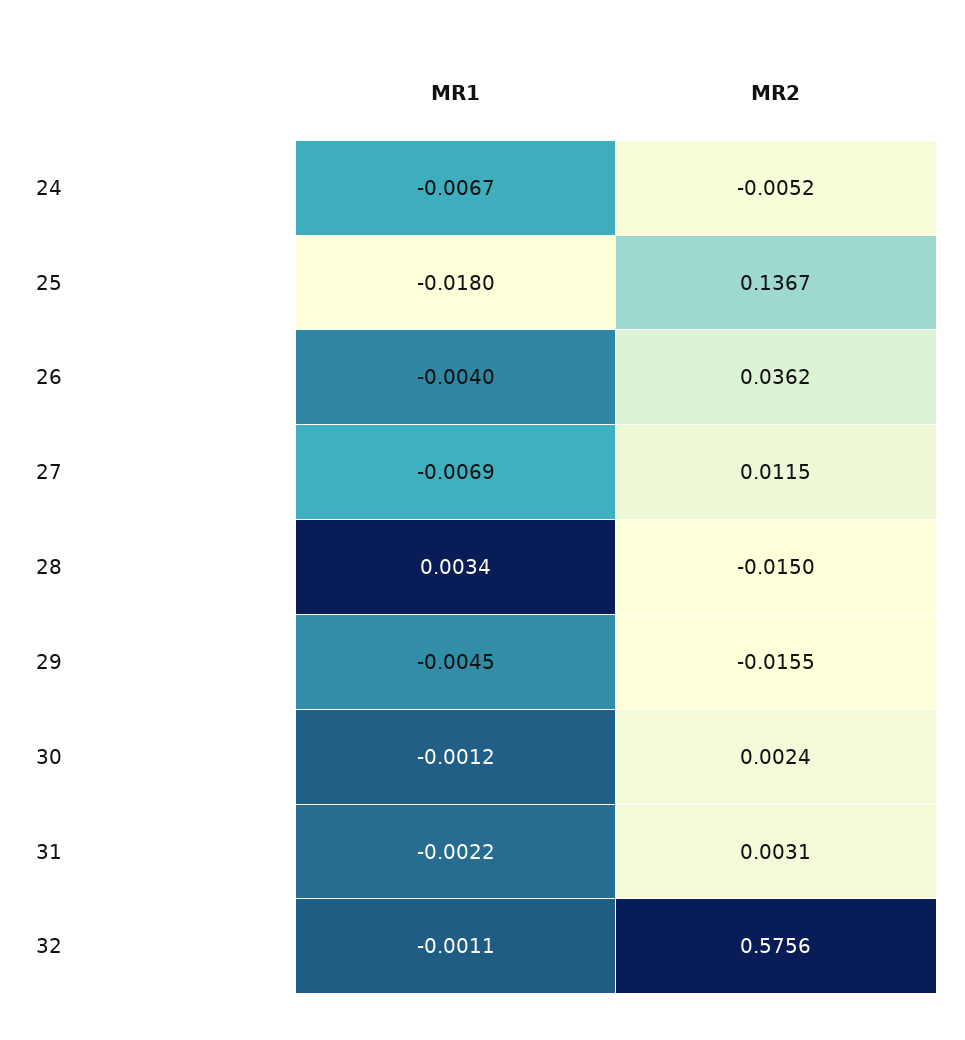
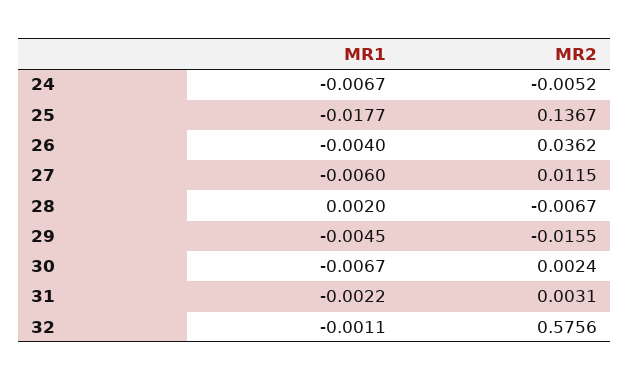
MR1, 25: -0.018 -> -0.0177
MR1, 27: -0.0069 -> -0.006
MR1, 28: 0.0034 -> 0.002
MR2, 28: -0.015 -> -0.0067
MR1, 30: -0.0012 -> -0.0067

